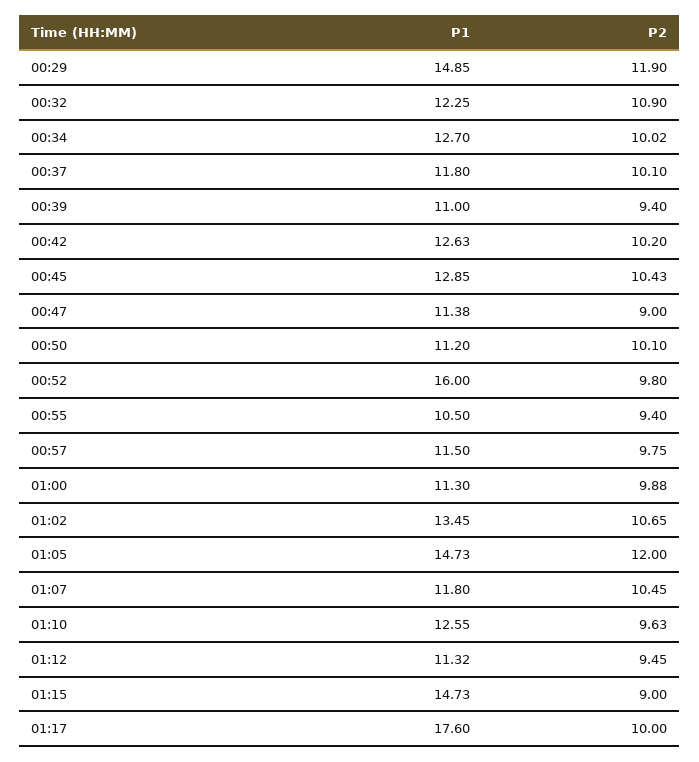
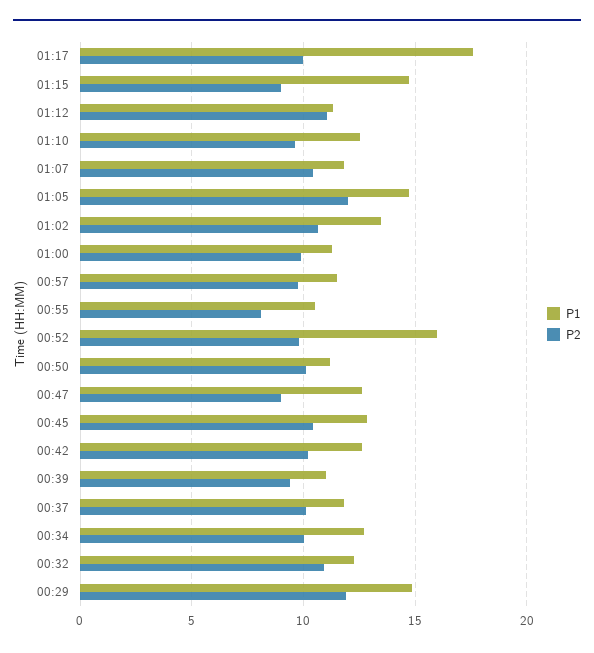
P1, 00:47: 11.38 -> 12.5
P2, 00:55: 9.4 -> 8
P2, 01:12: 9.45 -> 11

